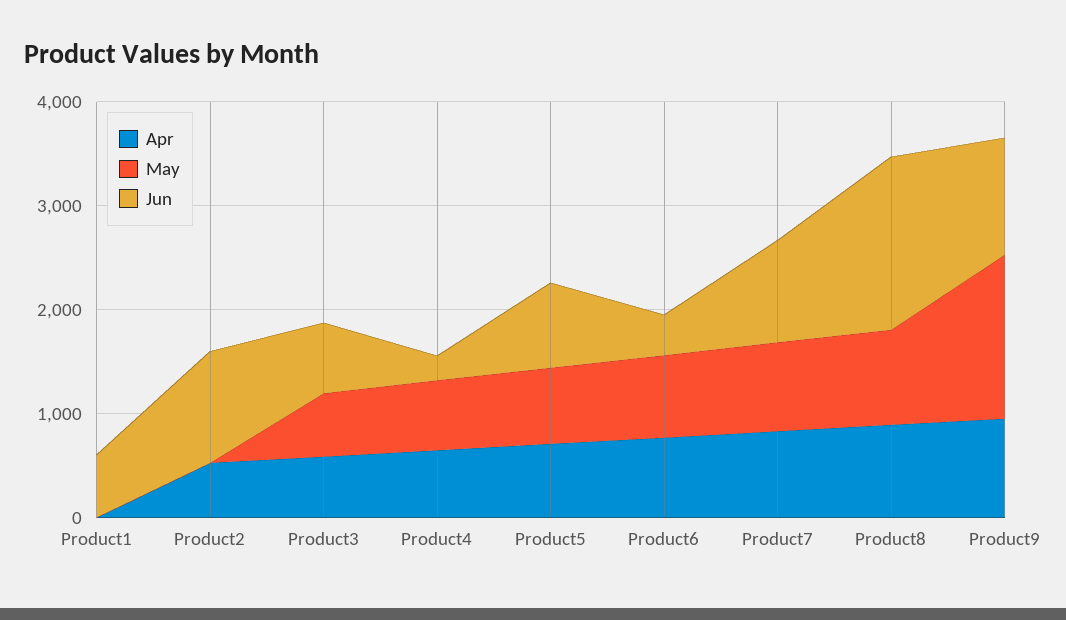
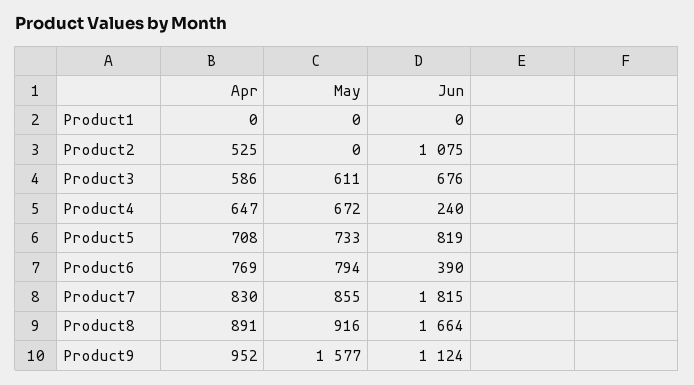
Jun, Product1: 600 -> 0
Jun, Product7: 1000 -> 1815

